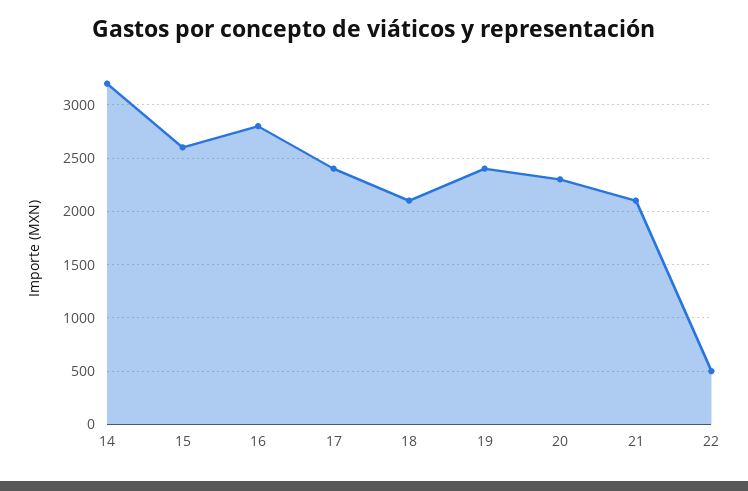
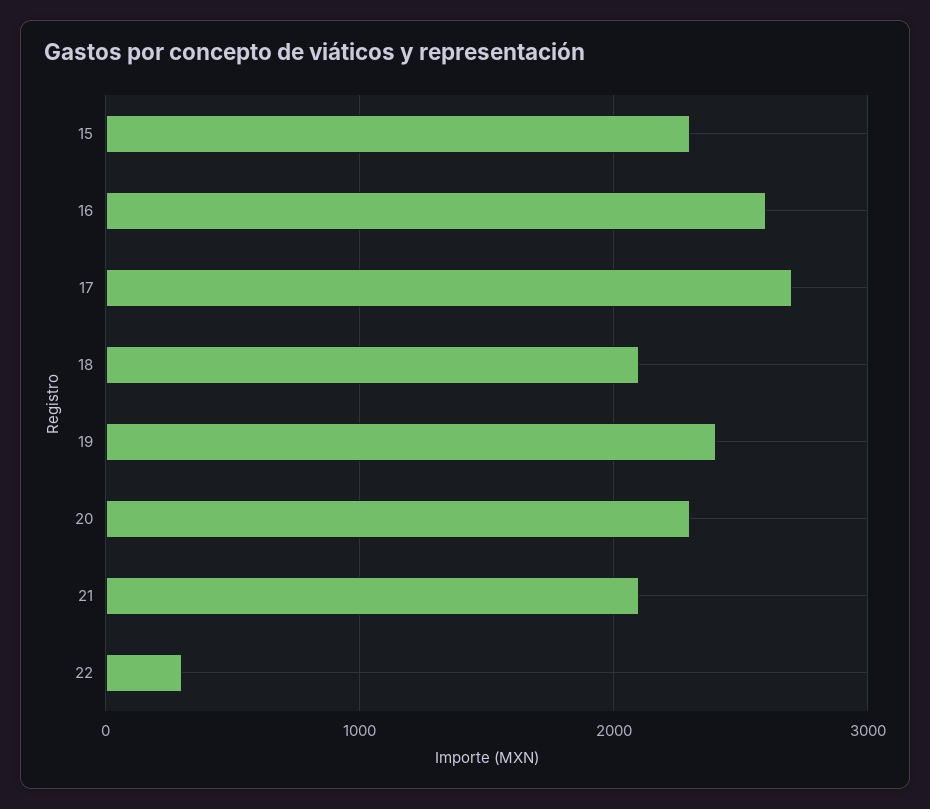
14: 3200 -> none
15: 2600 -> 2300
16: 2800 -> 2600
17: 2400 -> 2700
22: 500 -> 300

